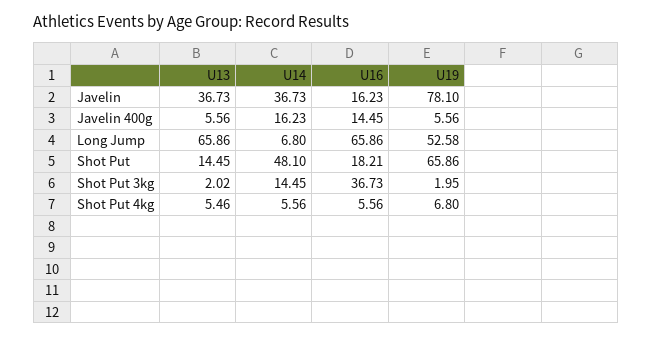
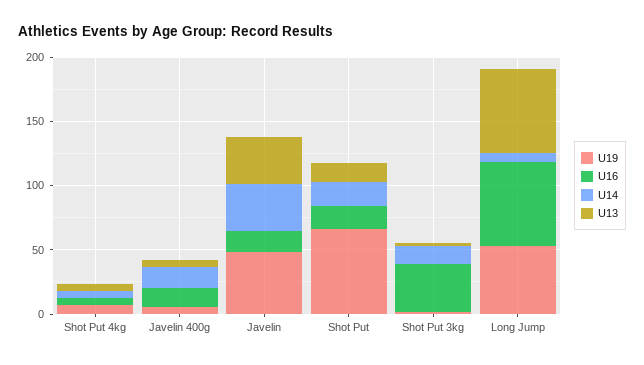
U19, Javelin: 78.1 -> 50
U14, Shot Put: 48.1 -> 20

